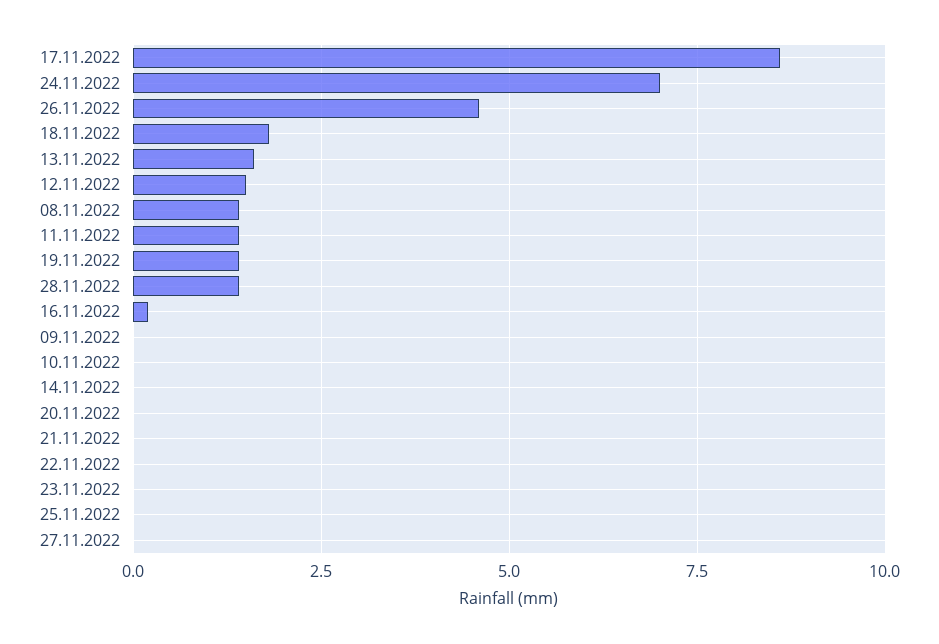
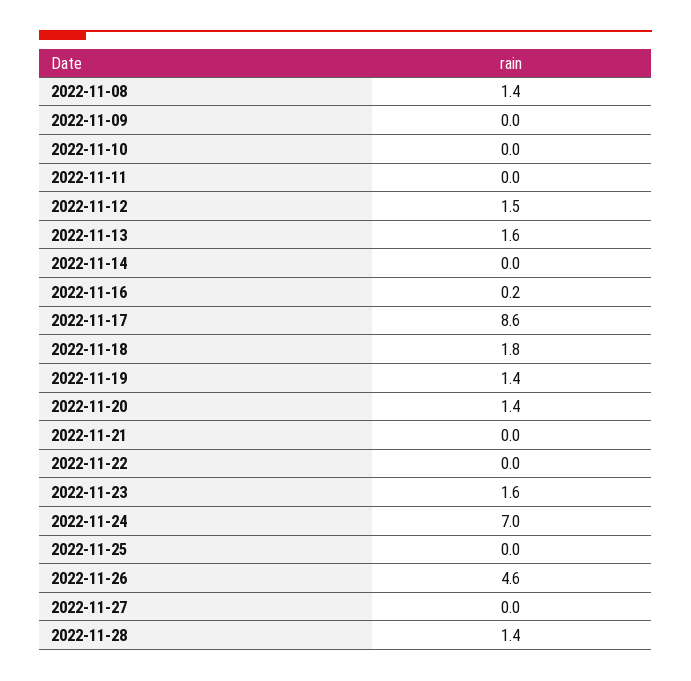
11.11.2022: 1.5 -> 0
20.11.2022: 0 -> 1.4
23.11.2022: 0 -> 1.6

